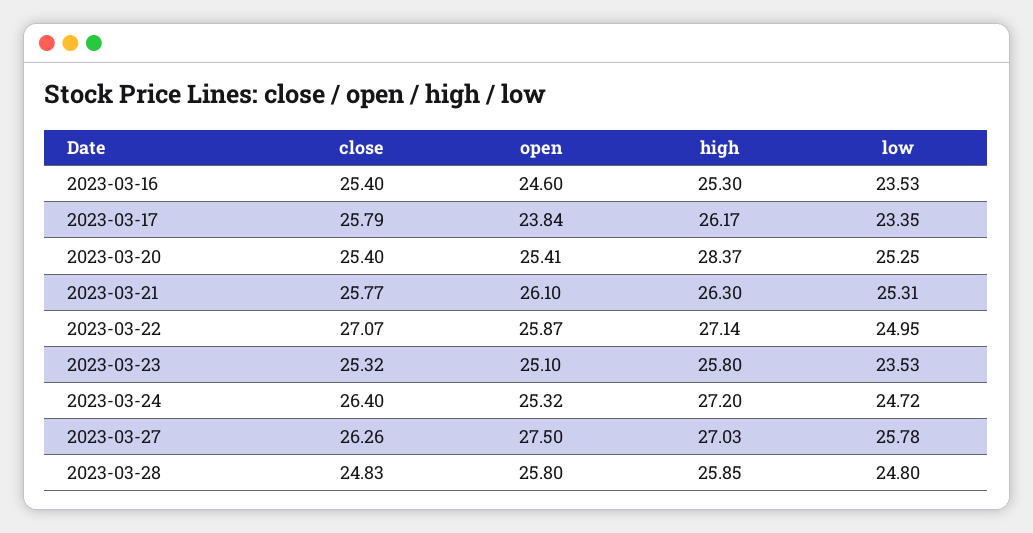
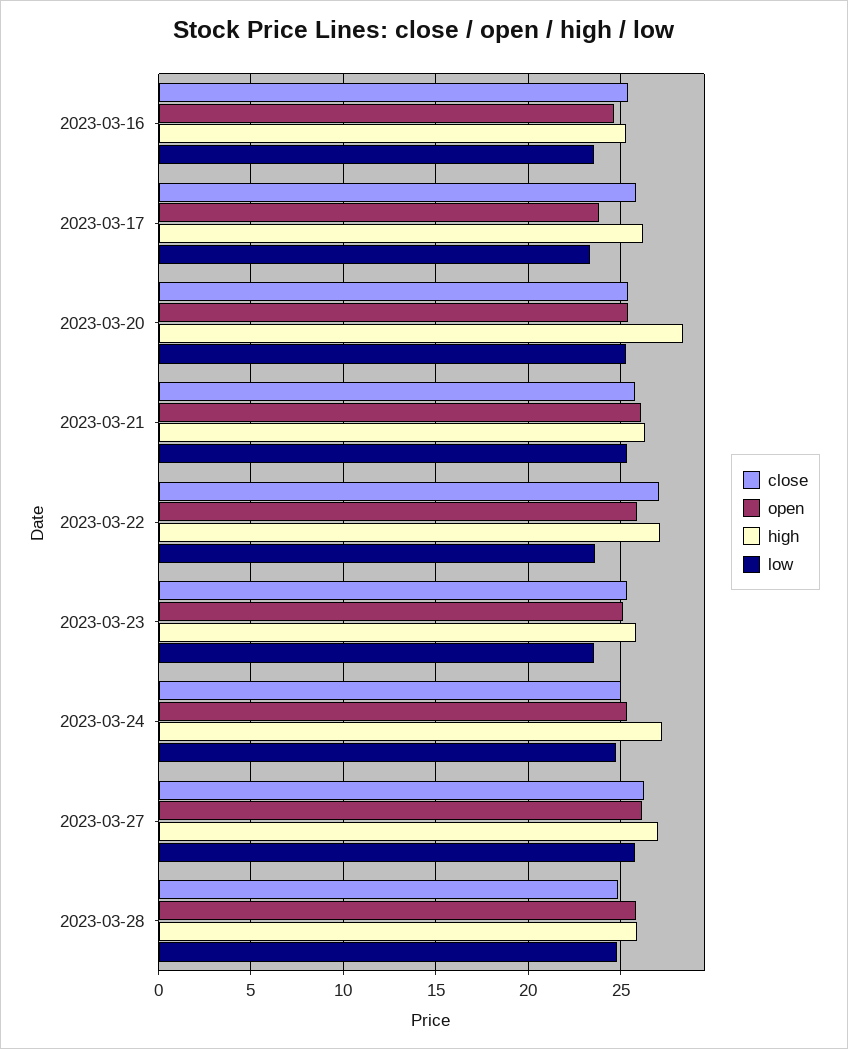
low, 2023-03-22: 24.95 -> 23.5
close, 2023-03-24: 26.4 -> 25
open, 2023-03-27: 27.5 -> 26

